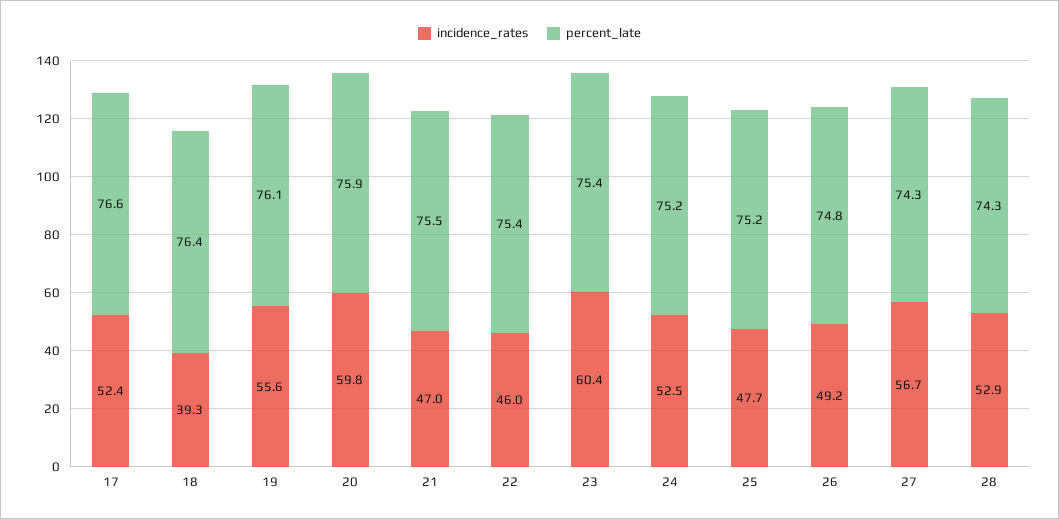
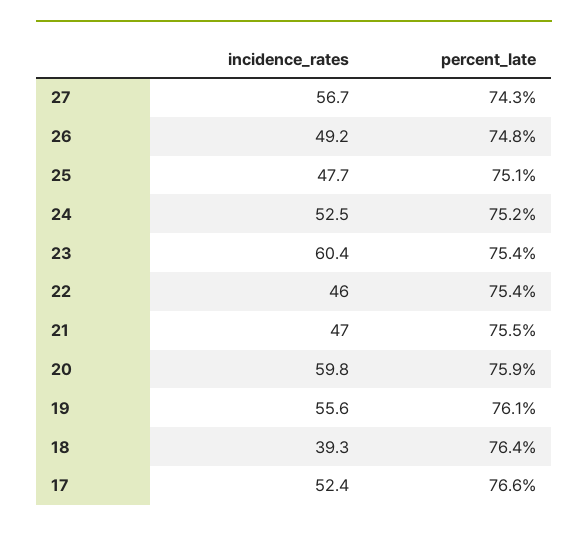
percent_late, 25: 75.2 -> 75.1
incidence_rates, 28: 52.9 -> none
percent_late, 28: 74.3 -> none

